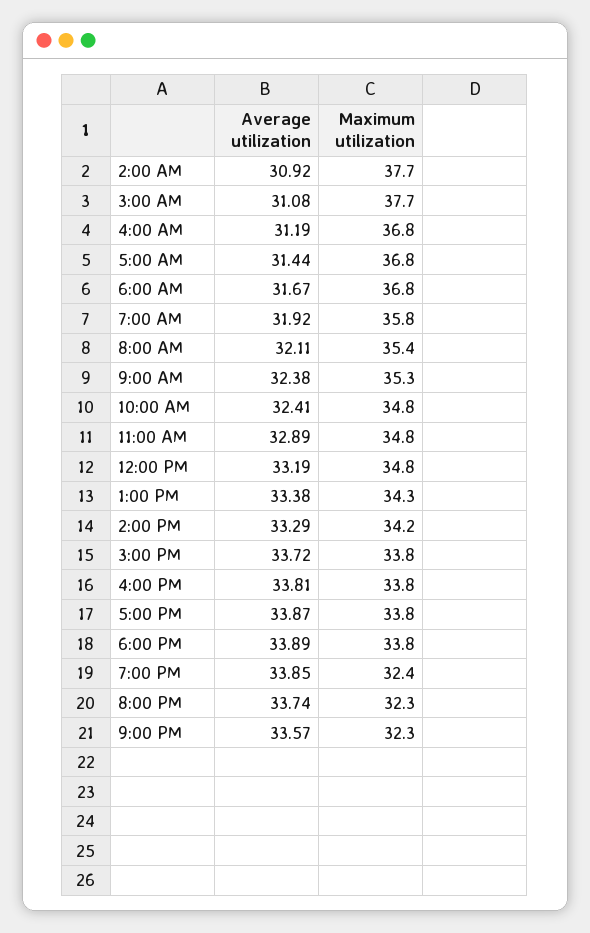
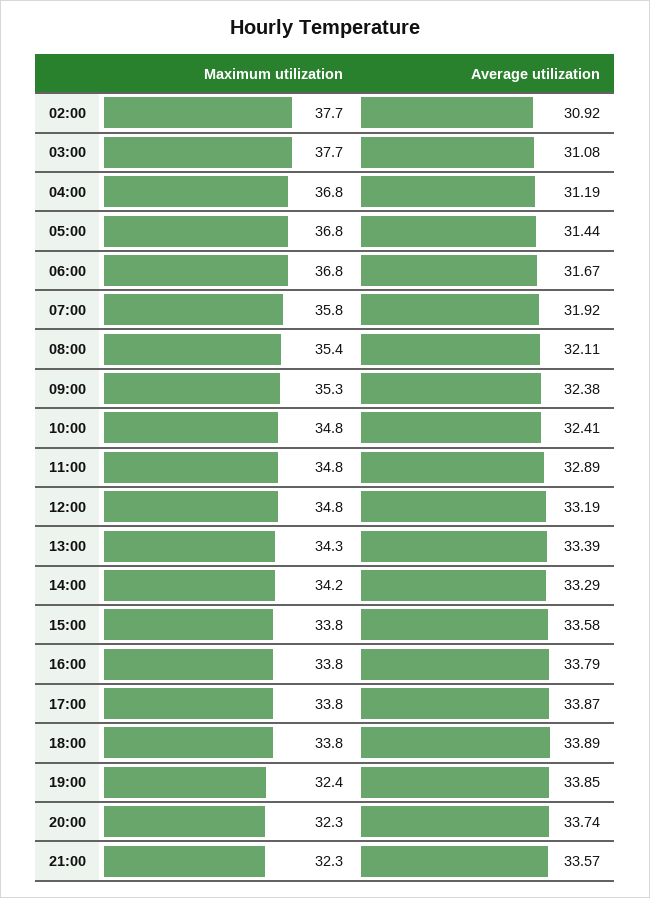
Average utilization, 1:00 PM: 33.38 -> 33.39
Average utilization, 3:00 PM: 33.72 -> 33.58
Average utilization, 4:00 PM: 33.81 -> 33.79

